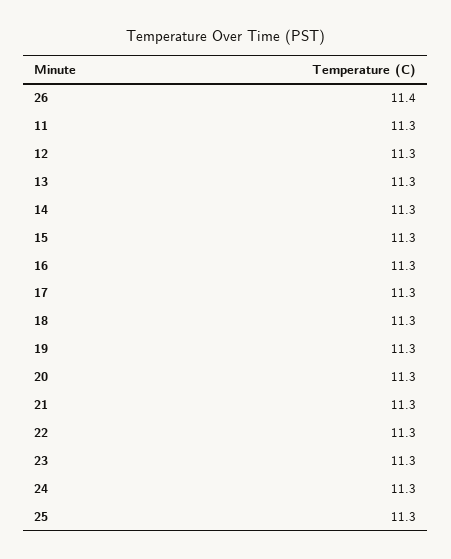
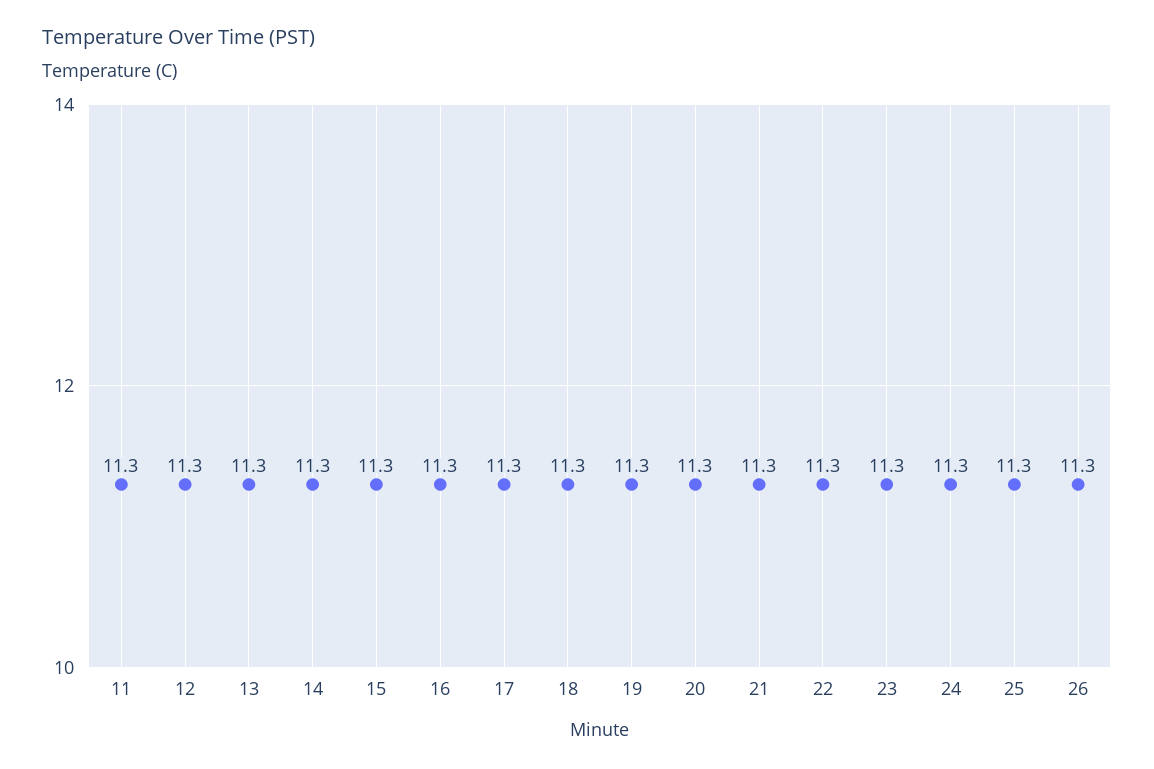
26: 11.4 -> 11.3

